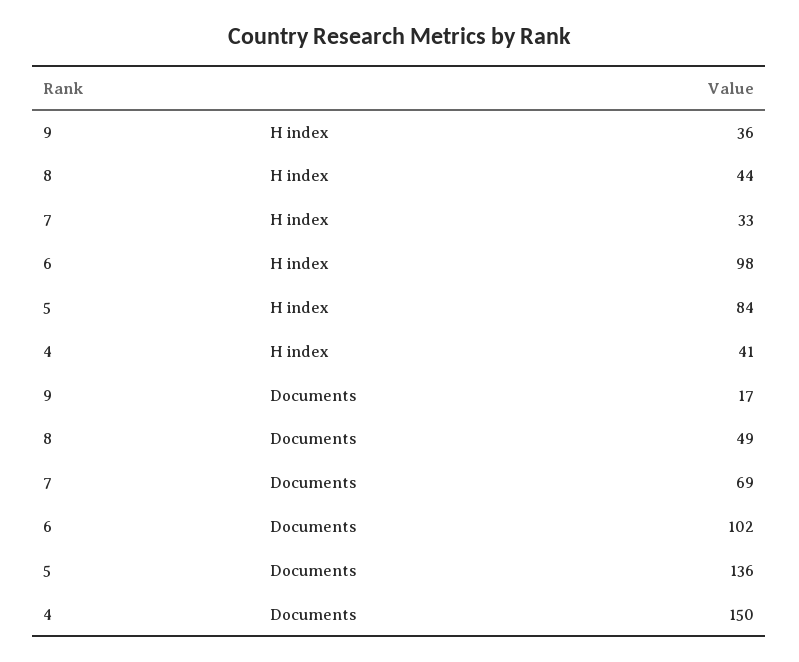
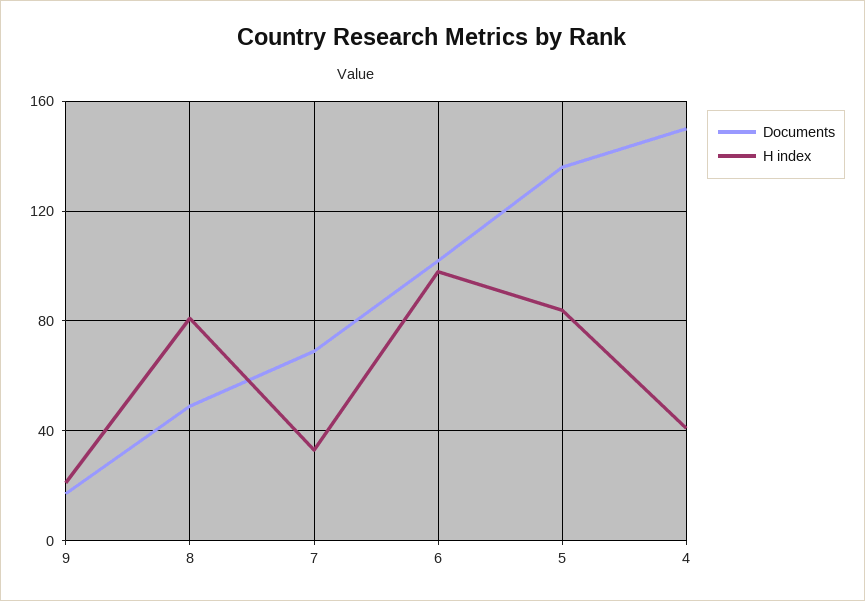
H index, 9: 36 -> 20
H index, 8: 44 -> 80

